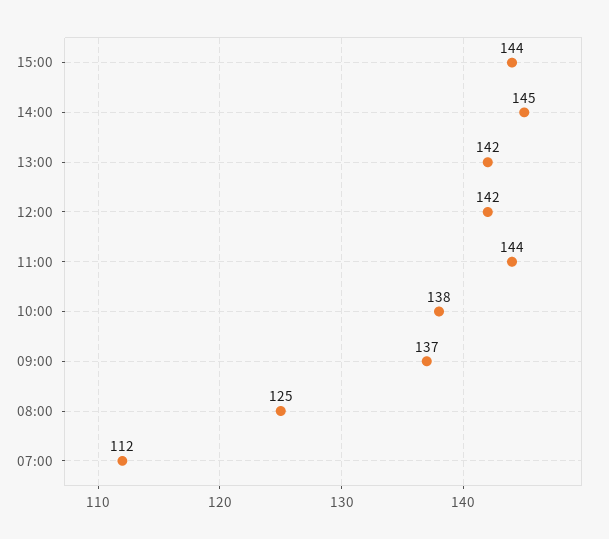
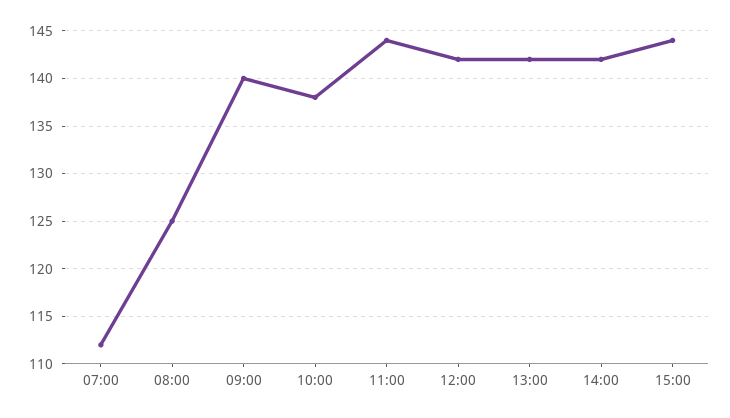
14:00: 145 -> 142
09:00: 137 -> 140

